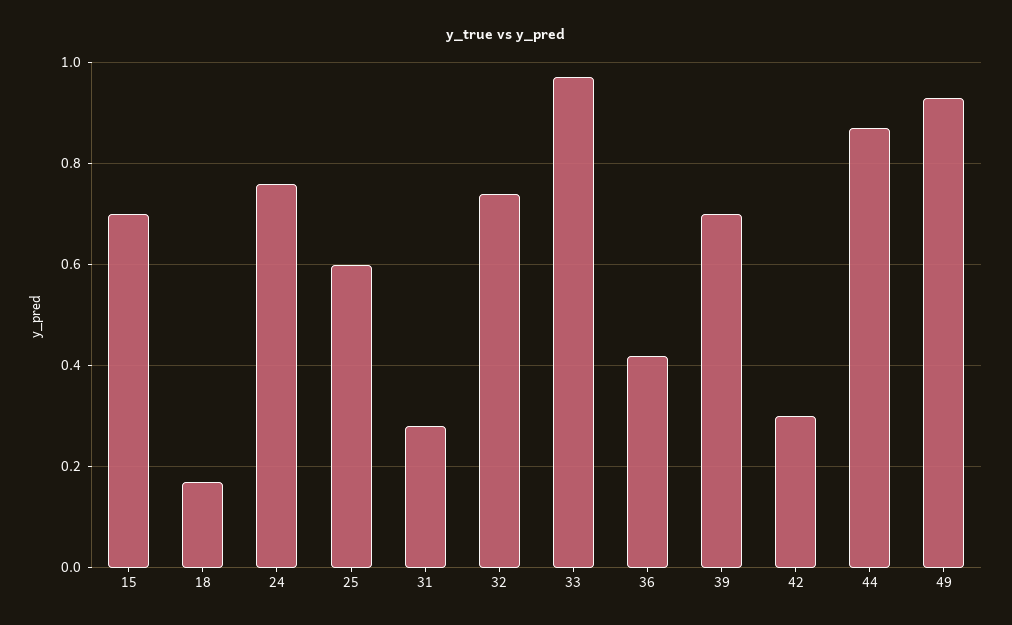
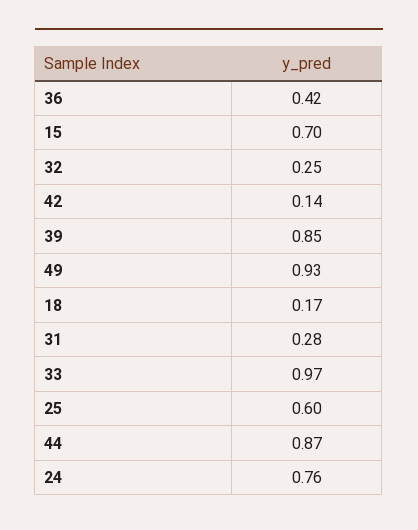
32: 0.75 -> 0.25
39: 0.7 -> 0.85
42: 0.3 -> 0.14

